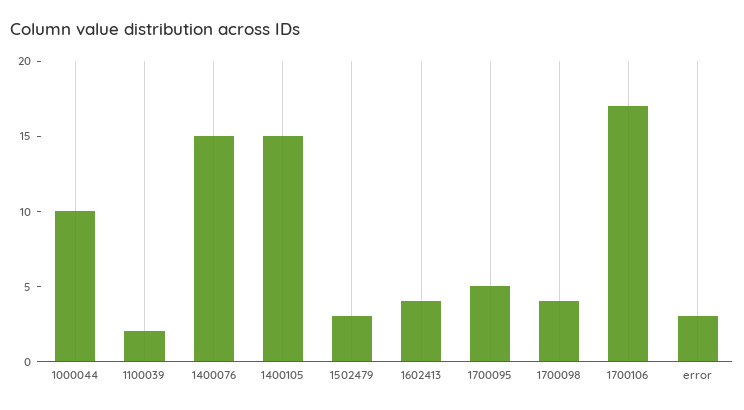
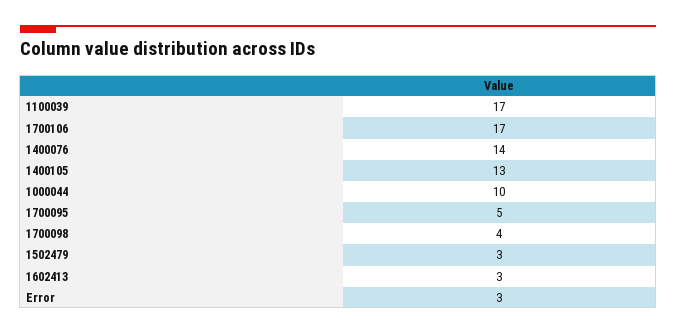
1100039: 2 -> 17
1400076: 15 -> 14
1400105: 15 -> 13
1602413: 4 -> 3

